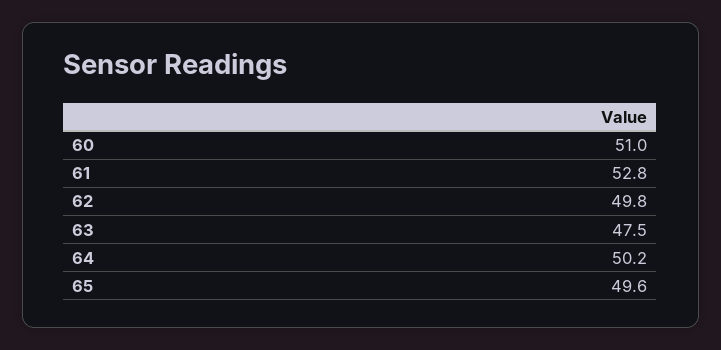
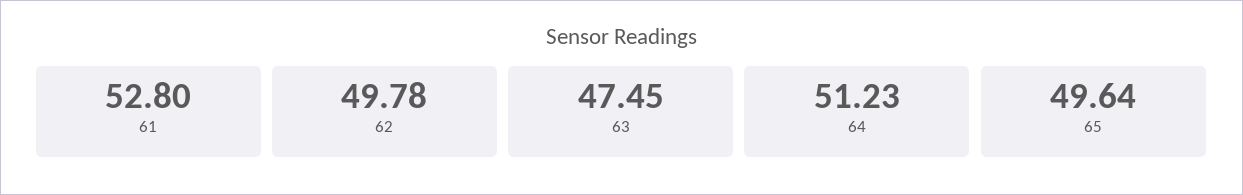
60: 51 -> none
64: 50.2 -> 51.23

